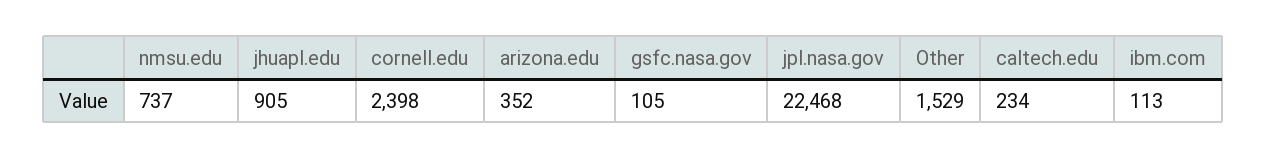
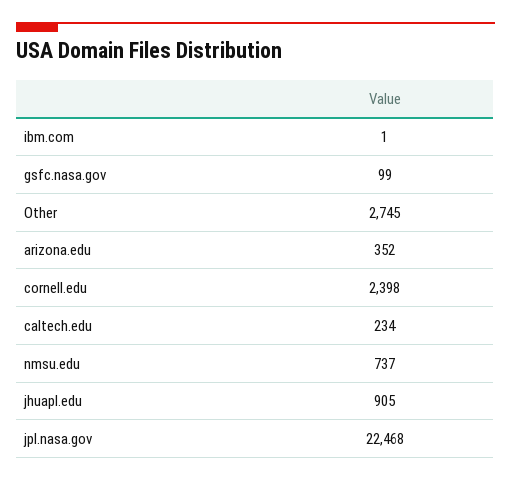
gsfc.nasa.gov: 105 -> 99
Other: 1529 -> 2745
ibm.com: 113 -> 1

